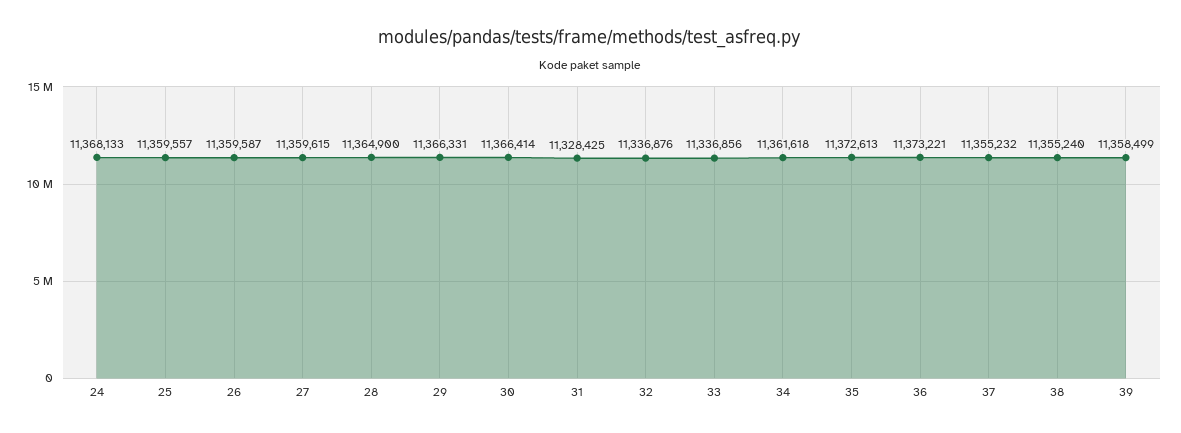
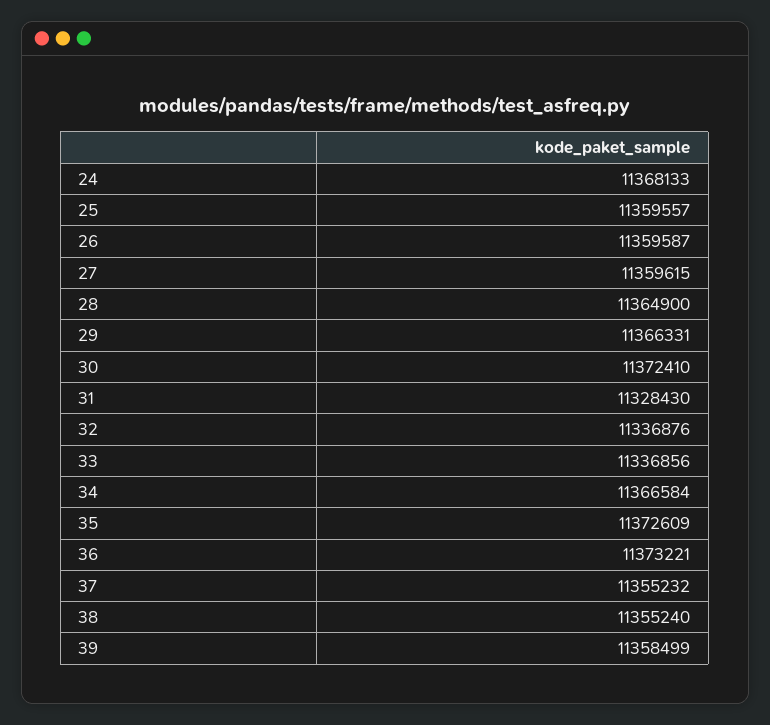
30: 11366414 -> 11372410
31: 11328425 -> 11328430
34: 11361618 -> 11366584
35: 11372613 -> 11372609

